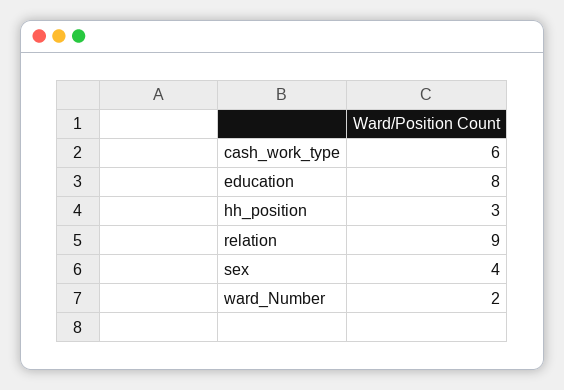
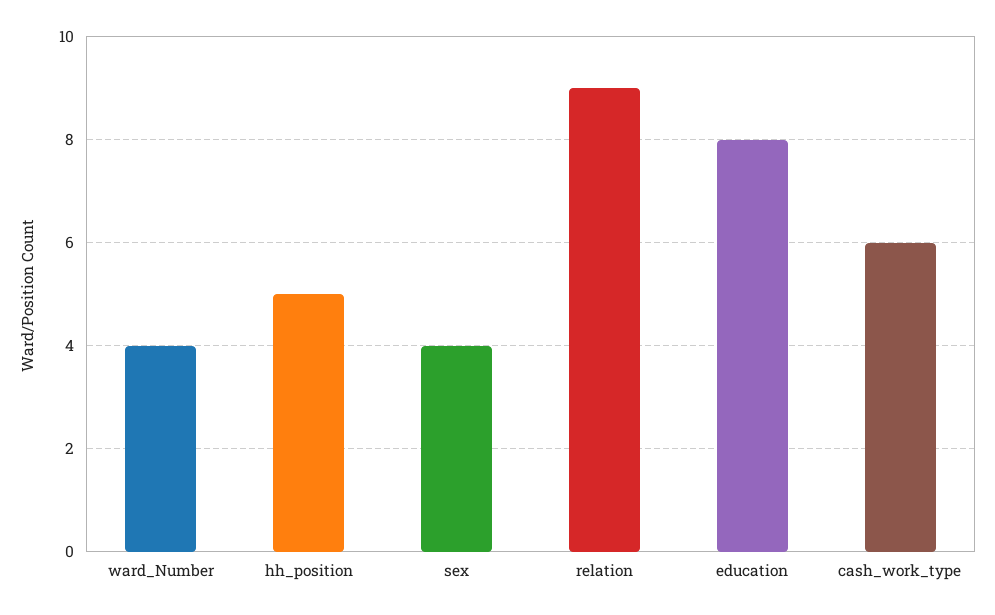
hh_position: 3 -> 5
ward_Number: 2 -> 4

